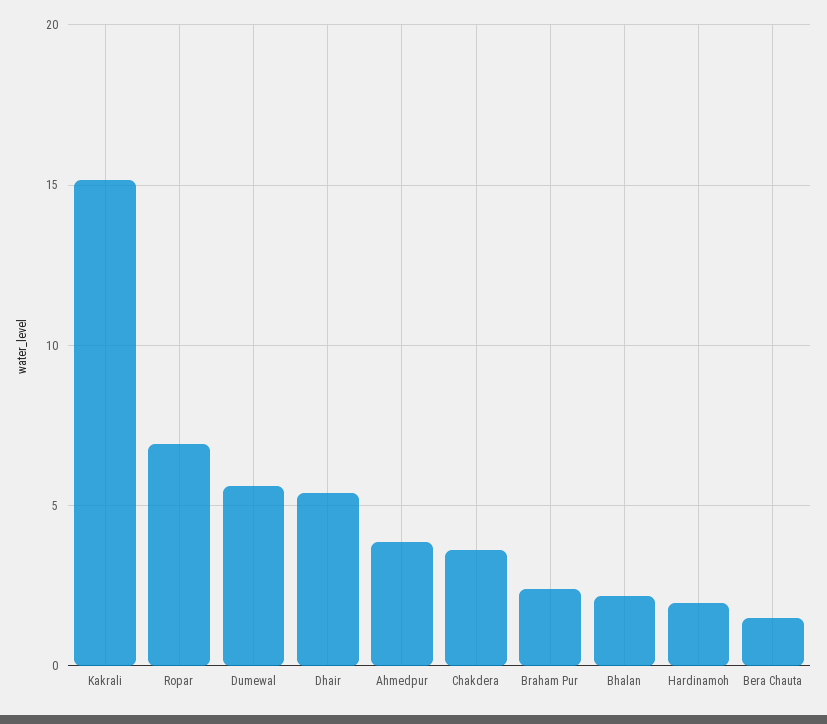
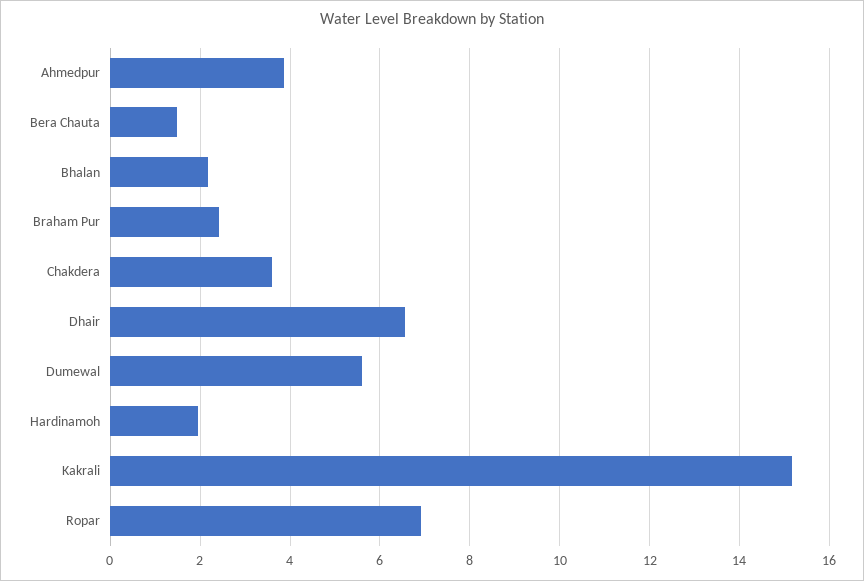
Dhair: 5.5 -> 6.6

